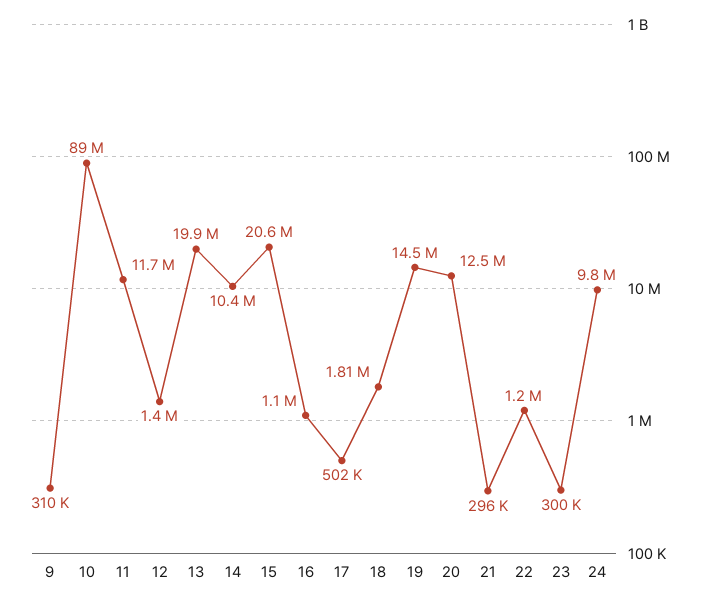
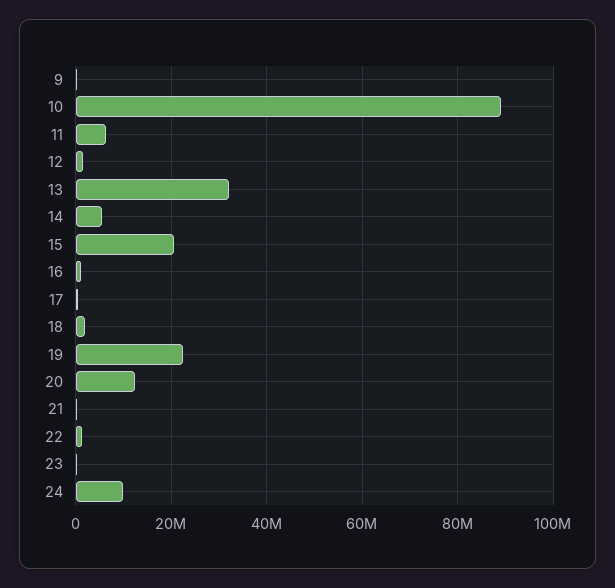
11: 11700000 -> 6000000
13: 19900000 -> 32000000
14: 10400000 -> 6000000
19: 14500000 -> 22000000

